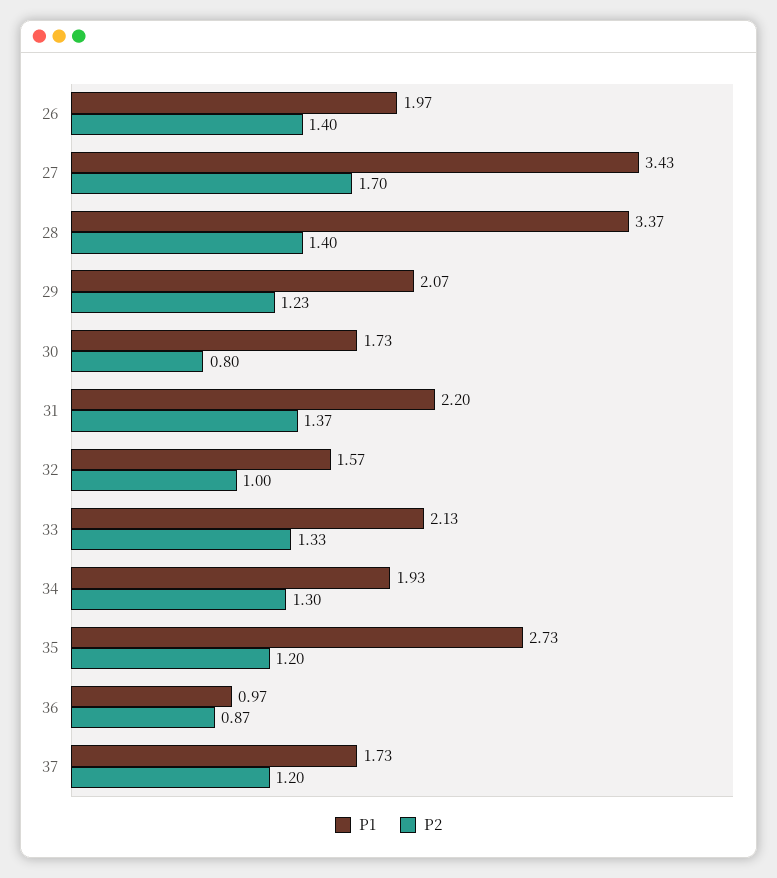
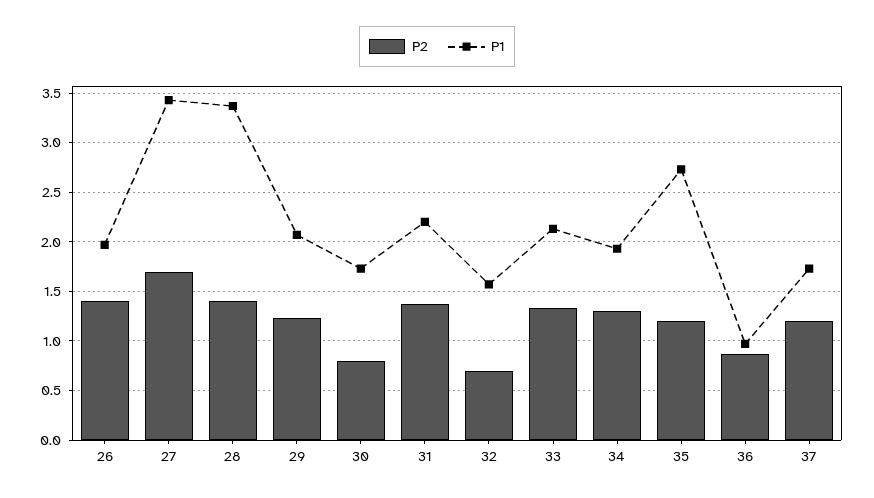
P2, 32: 1 -> 0.7

